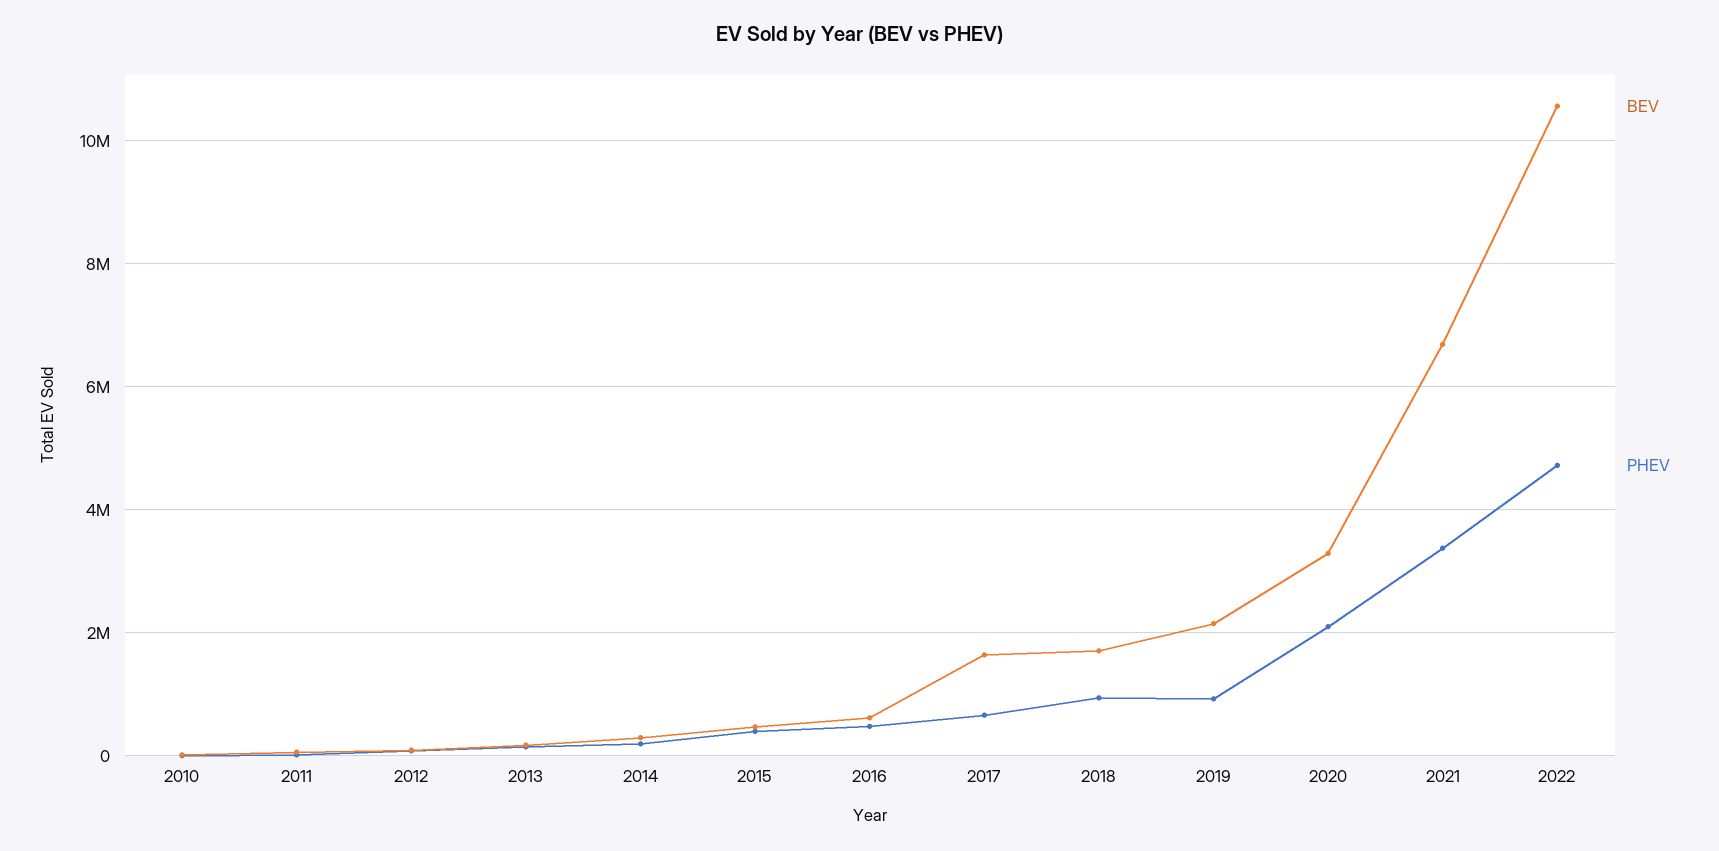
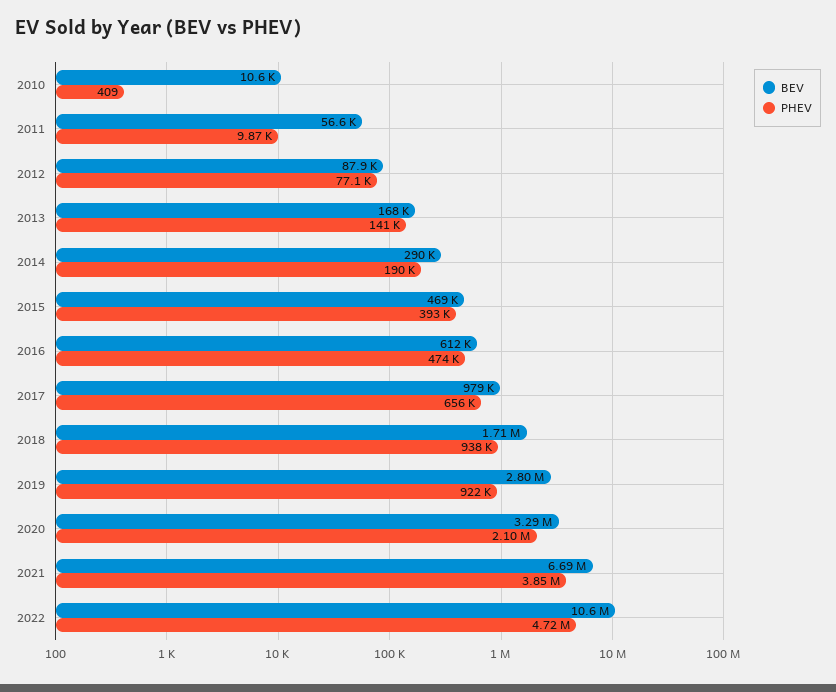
BEV, 2017: 1600000 -> 979000
BEV, 2019: 2200000 -> 2800000
PHEV, 2021: 3400000 -> 3850000

